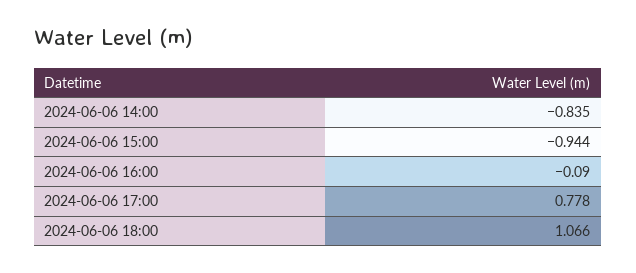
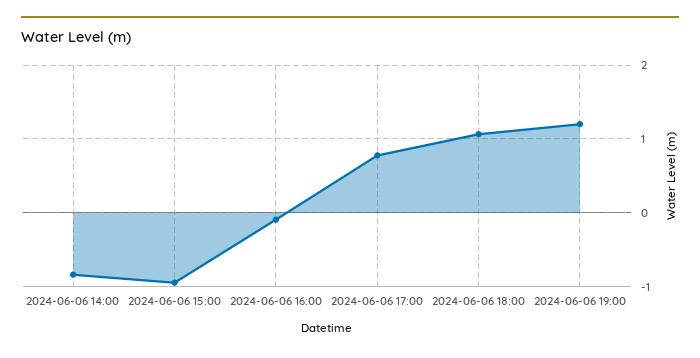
2024-06-06 19:00: none -> 1.2

